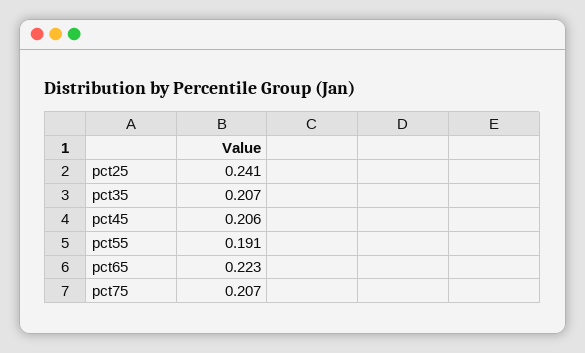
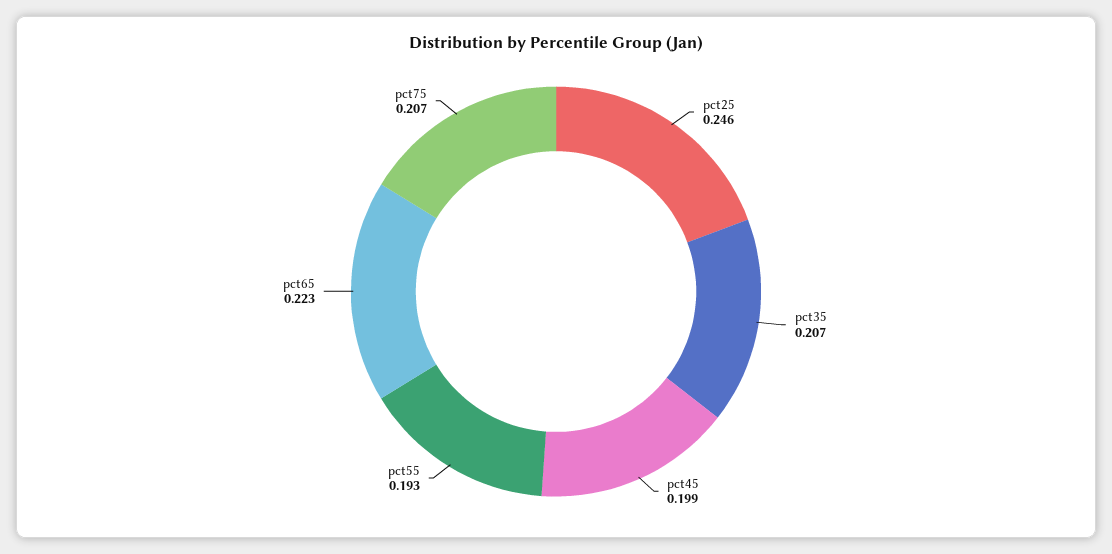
pct25: 0.241 -> 0.246
pct45: 0.206 -> 0.199
pct55: 0.191 -> 0.193

